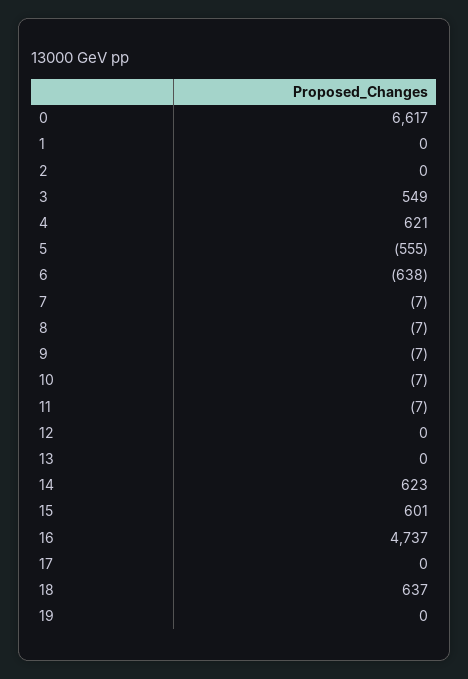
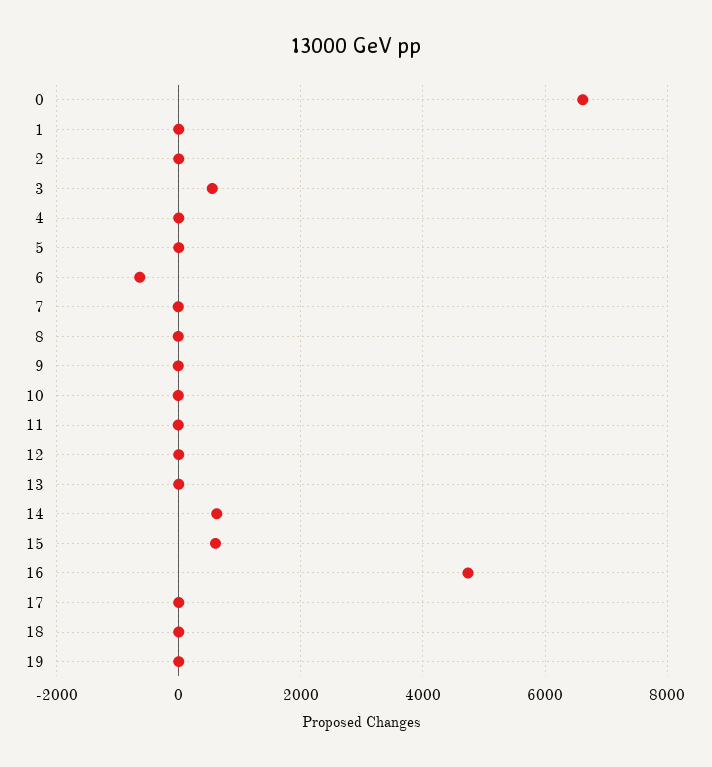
4: 621 -> 0
5: -555 -> 0
18: 637 -> 0

